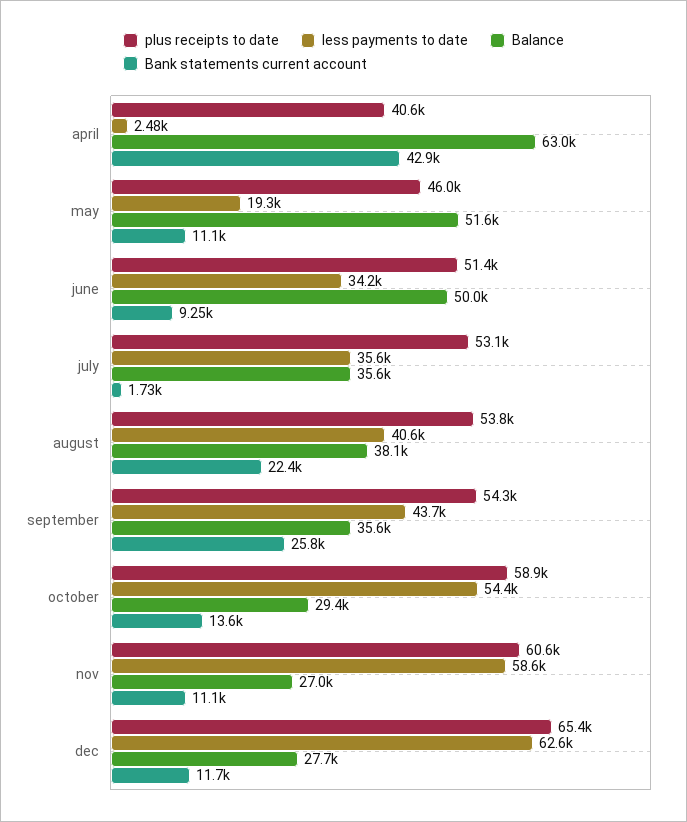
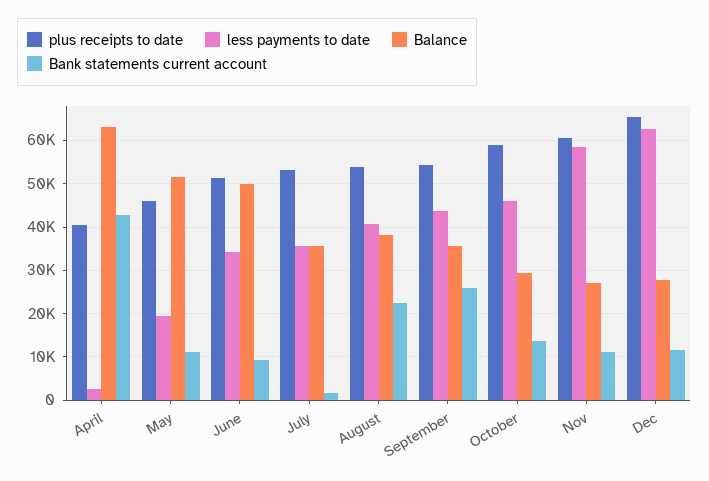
less payments to date, october: 54400 -> 46000

